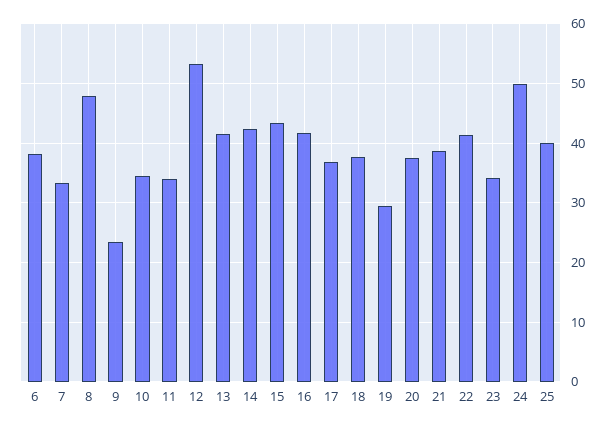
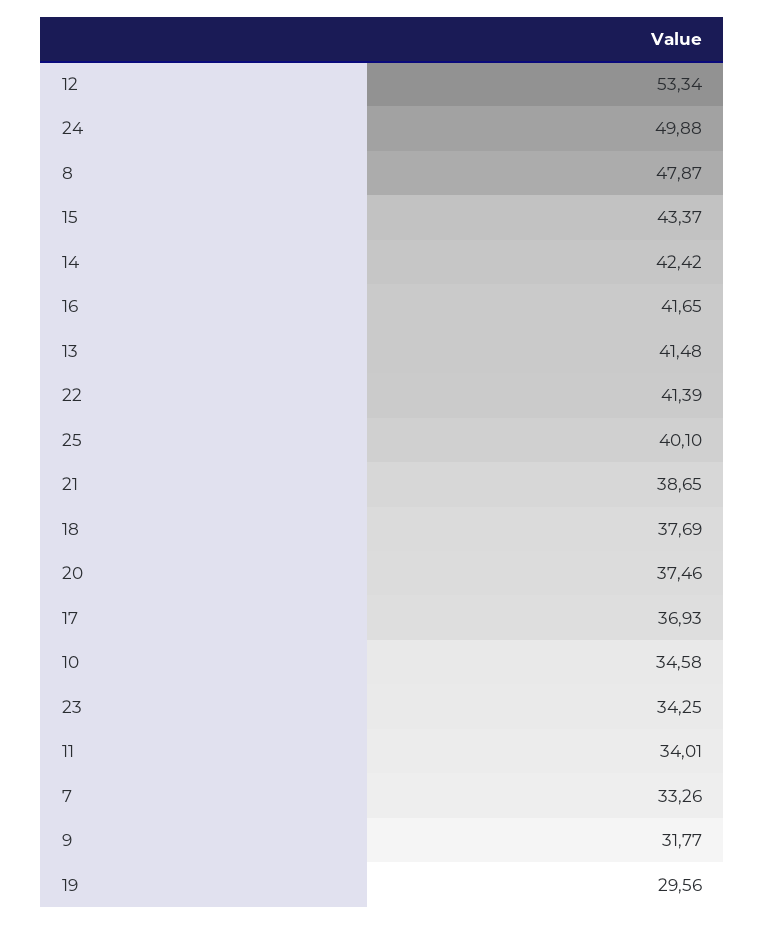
6: 38 -> none
9: 24 -> 31.77

